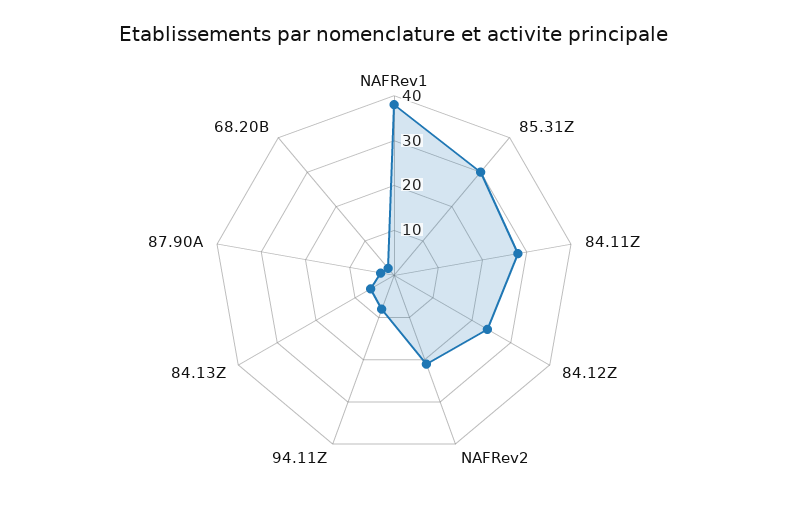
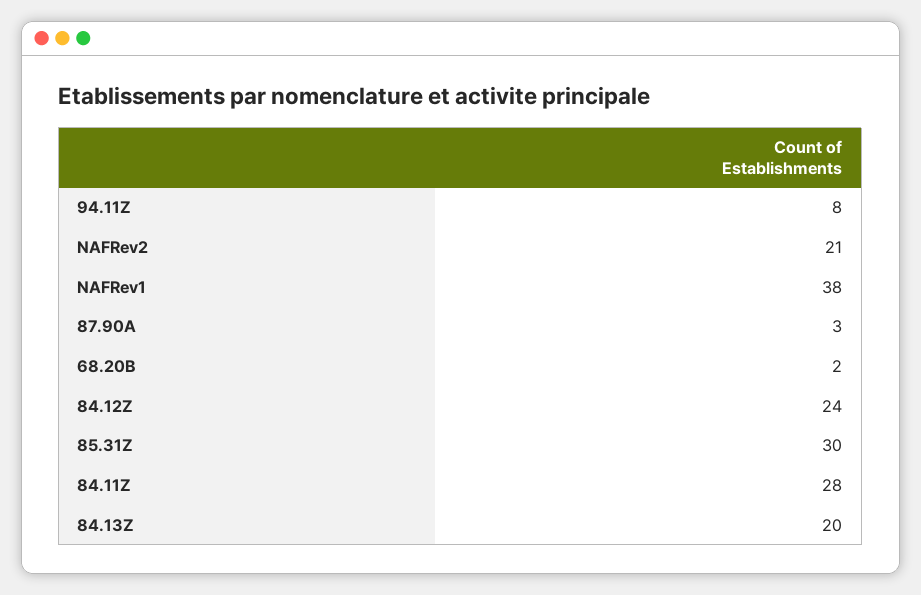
84.13Z: 5 -> 20

